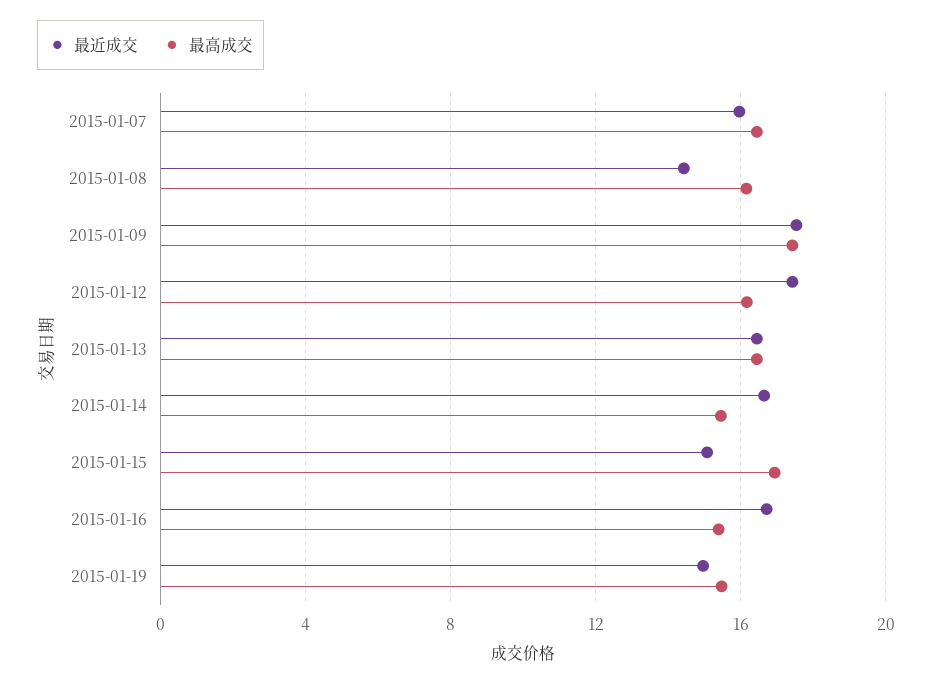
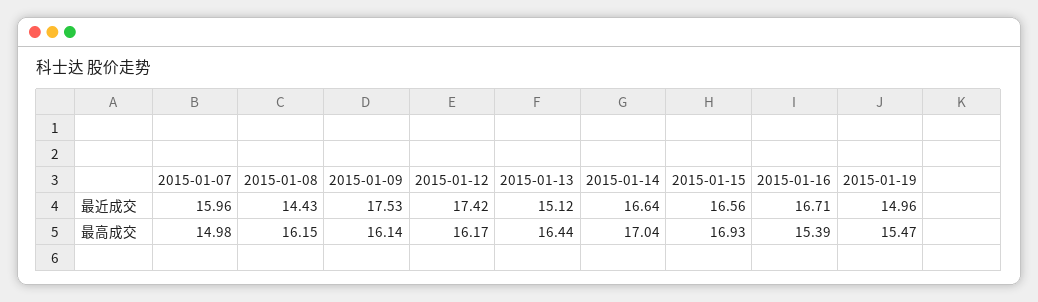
最高成交, 2015-01-07: 16.5 -> 14.98
最高成交, 2015-01-09: 17.5 -> 16.14
最近成交, 2015-01-13: 16.5 -> 15.12
最高成交, 2015-01-14: 15.5 -> 17.04
最近成交, 2015-01-15: 15 -> 16.56

